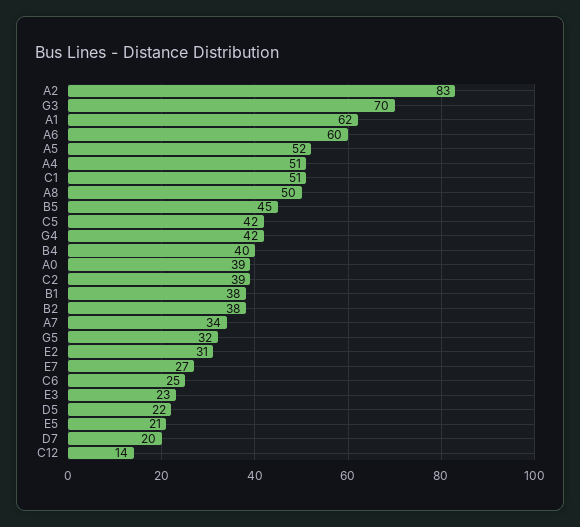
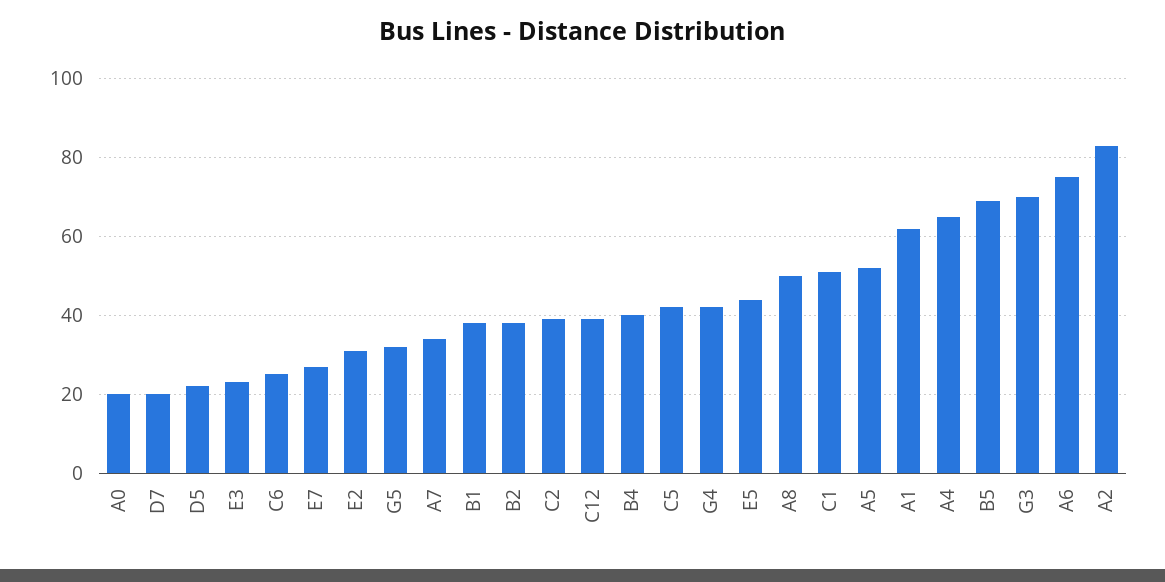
A6: 60 -> 75
A4: 51 -> 65
B5: 45 -> 70
A0: 39 -> 20
E5: 21 -> 45
C12: 14 -> 40

